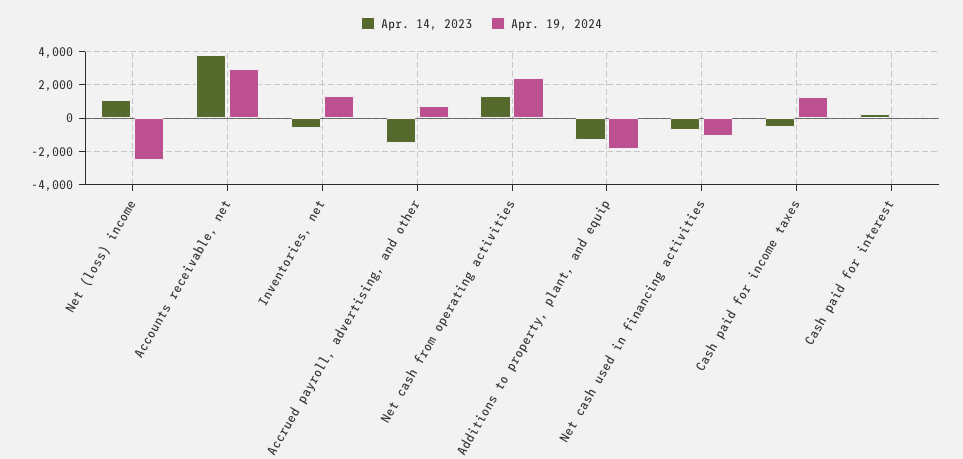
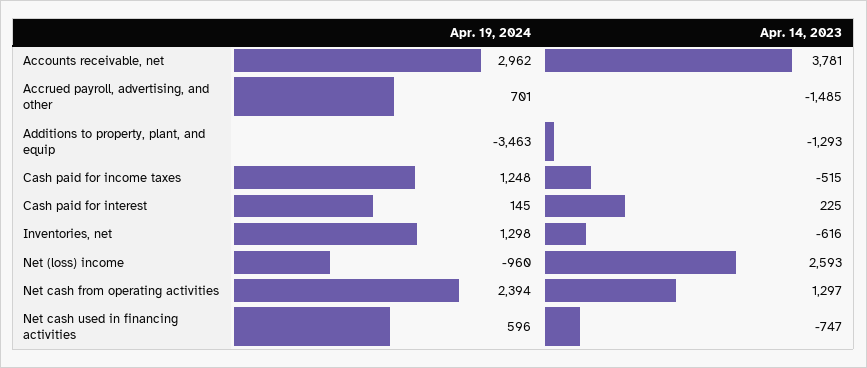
Apr. 14, 2023, Net (loss) income: 1000 -> 2593
Apr. 19, 2024, Net (loss) income: -2500 -> -960
Apr. 19, 2024, Additions to property, plant, and equip: -2000 -> -3463
Apr. 19, 2024, Net cash used in financing activities: -1000 -> 596

